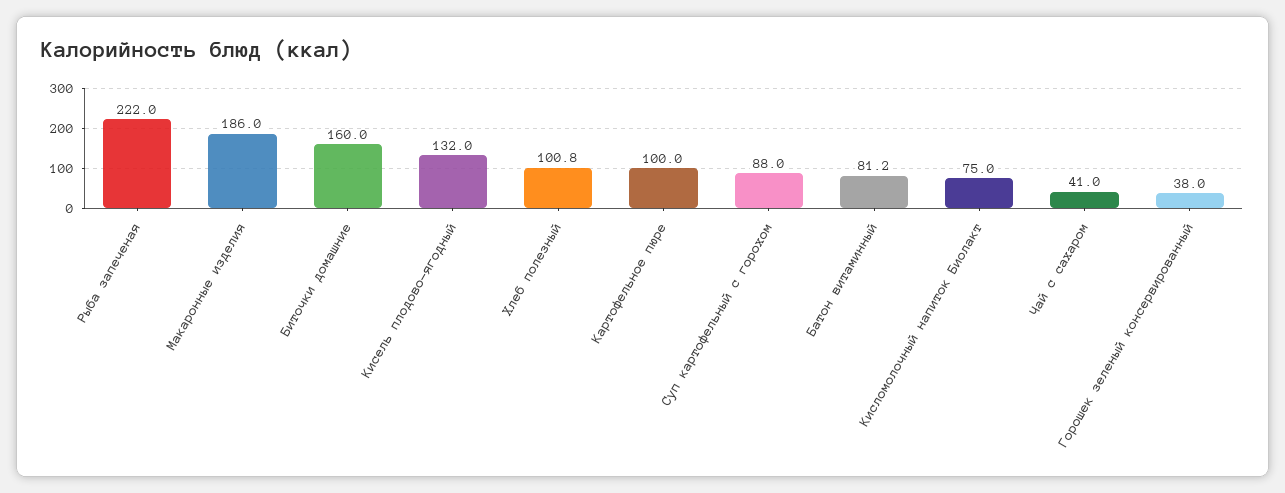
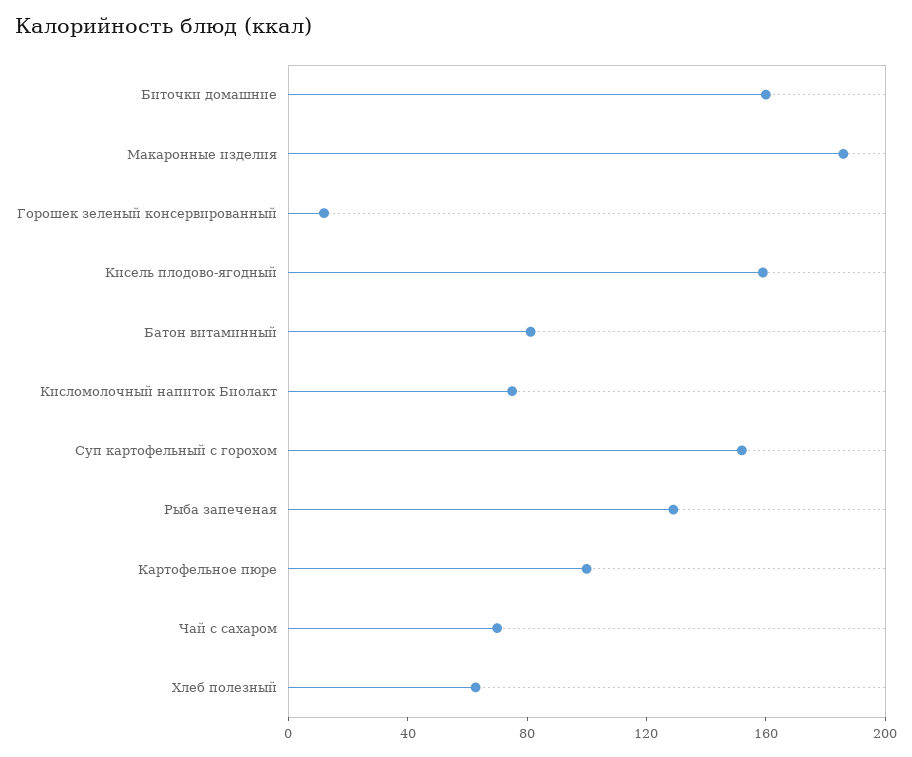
Рыба запеченая: 222 -> 130
Кисель плодово-ягодный: 132 -> 160
Хлеб полезный: 100.8 -> 60
Суп картофельный с горохом: 88 -> 150
Чай с сахаром: 41 -> 70
Горошек зеленый консервированный: 38 -> 10

